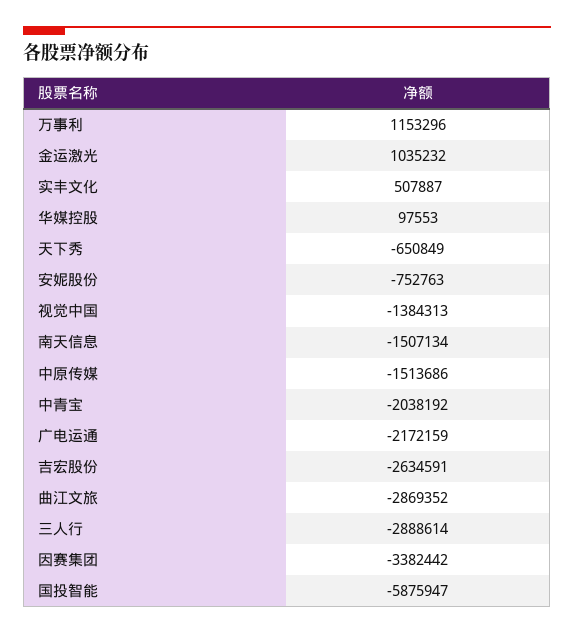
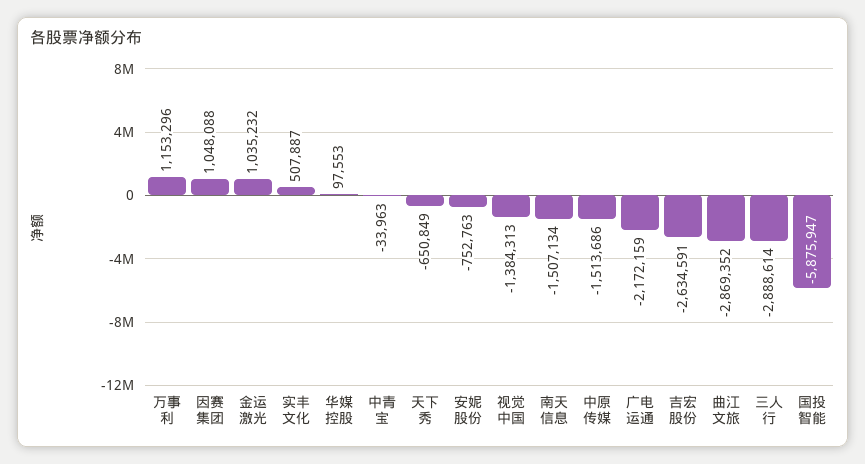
中青宝: -2038192 -> -33963
因赛集团: -3382442 -> 1048088

